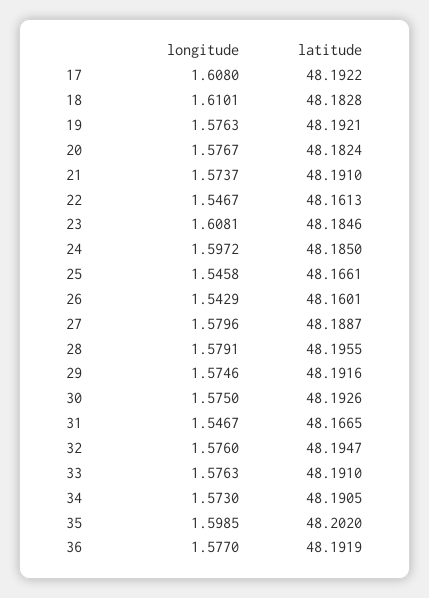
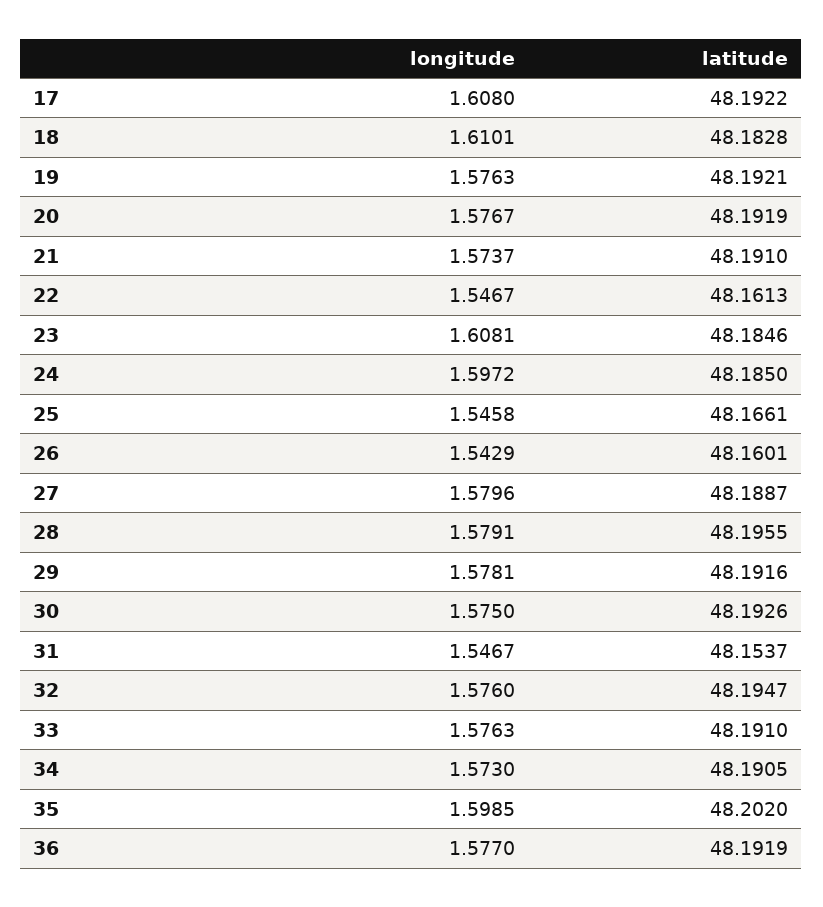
latitude, 20: 48.1824 -> 48.1919
longitude, 29: 1.5746 -> 1.5781
latitude, 31: 48.1665 -> 48.1537

